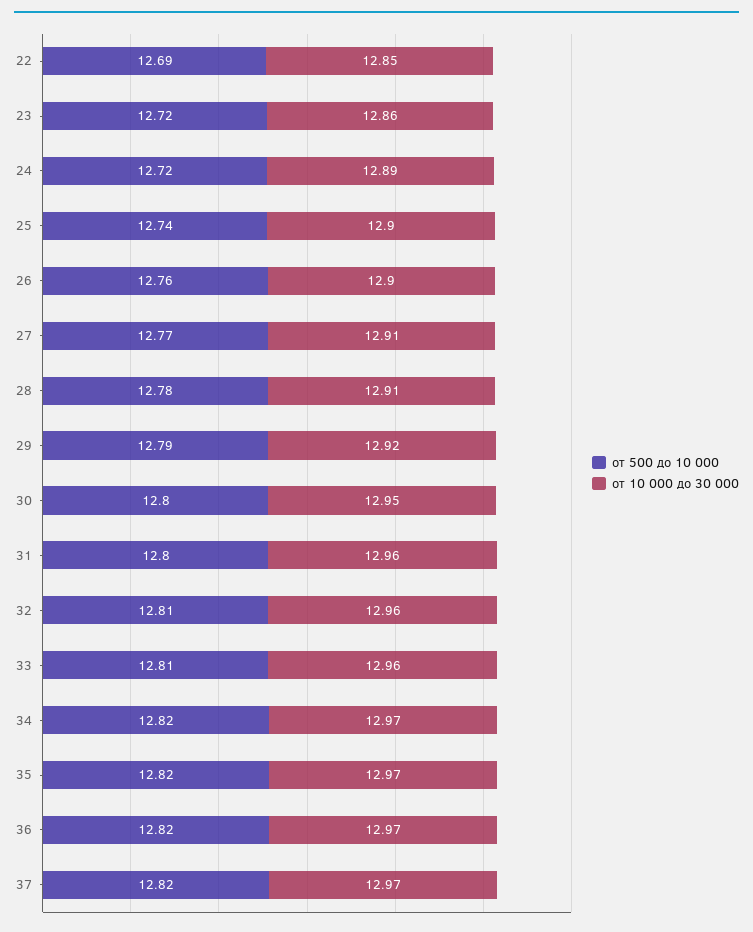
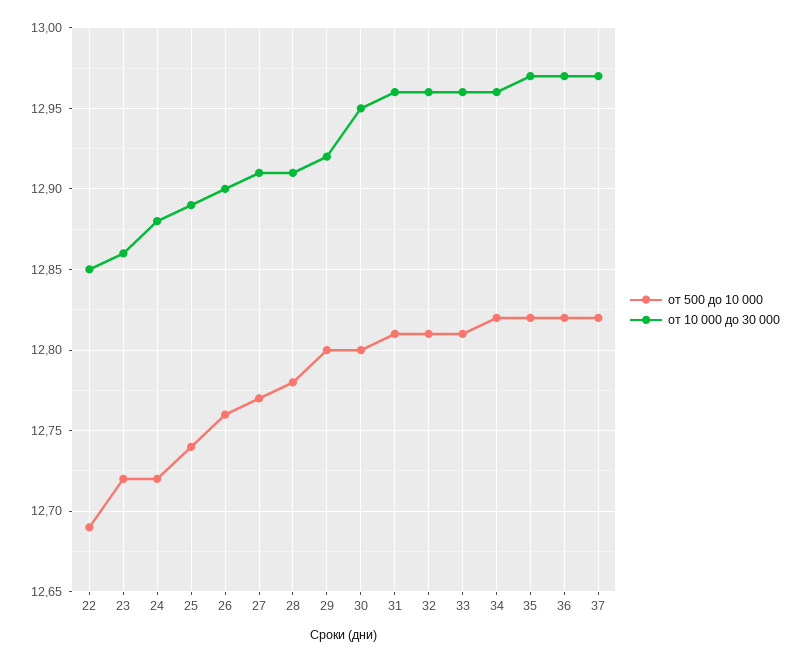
от 10 000 до 30 000, 24: 12.89 -> 12.88
от 10 000 до 30 000, 25: 12.9 -> 12.89
от 500 до 10 000, 29: 12.79 -> 12.8
от 500 до 10 000, 31: 12.8 -> 12.81
от 10 000 до 30 000, 34: 12.97 -> 12.96

